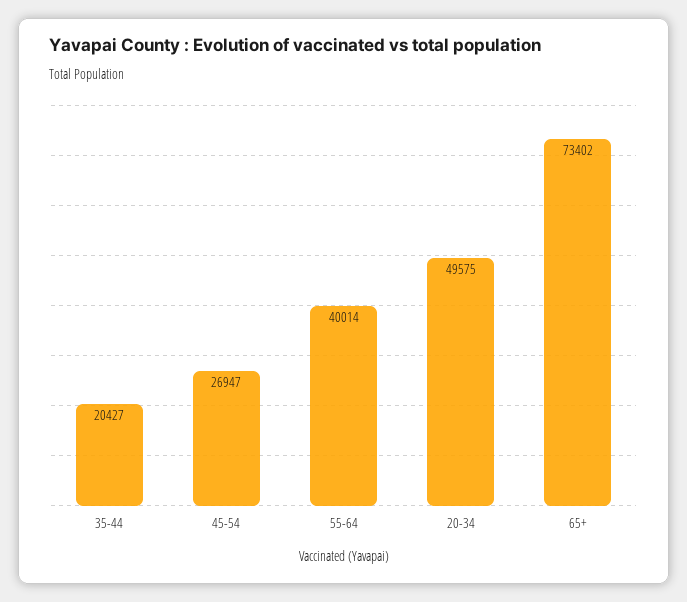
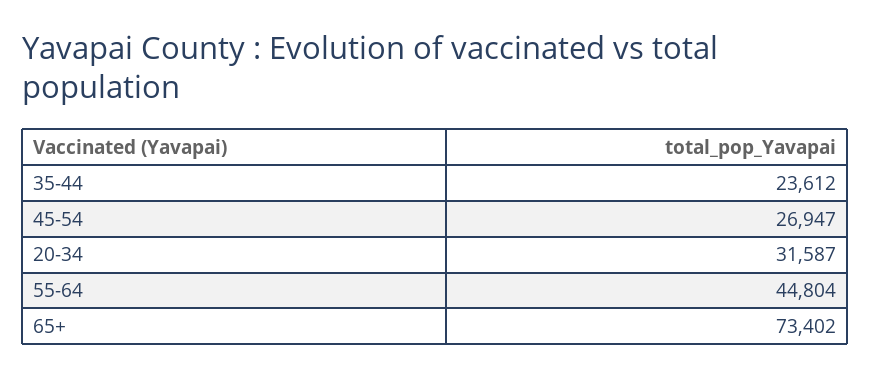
35-44: 20427 -> 23612
55-64: 40014 -> 44804
20-34: 49575 -> 31587

